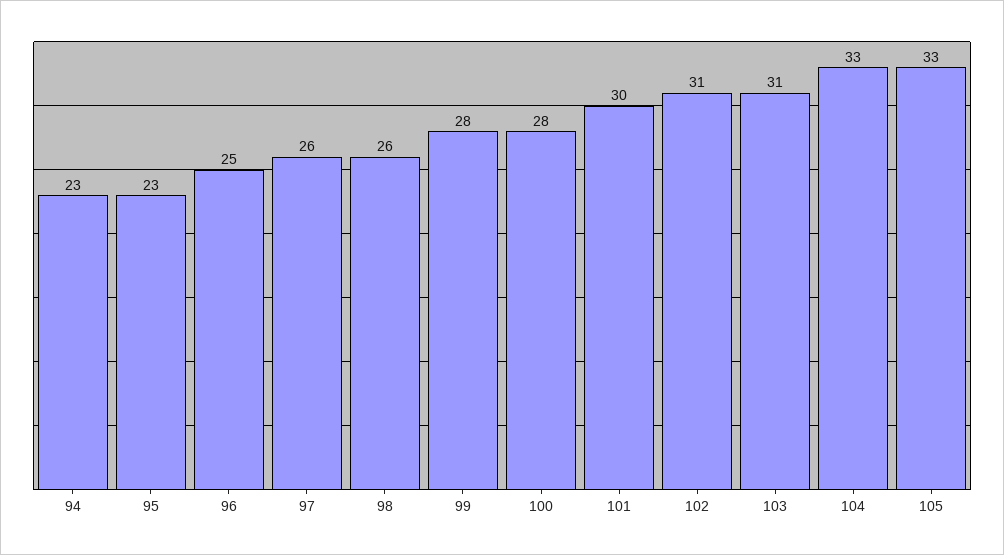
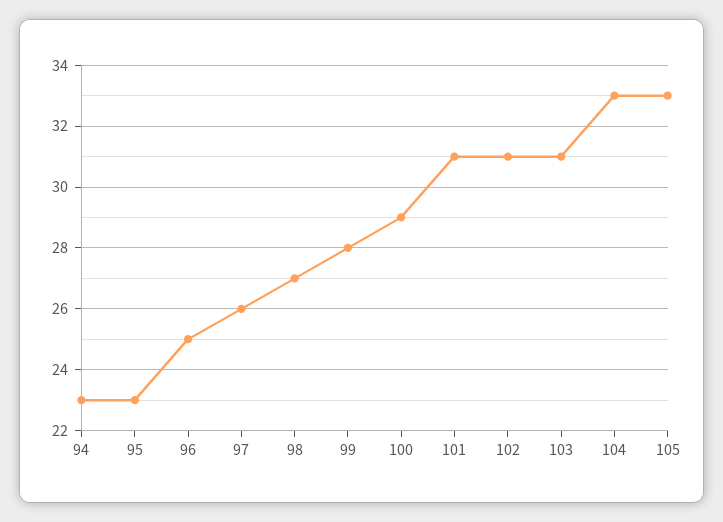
98: 26 -> 27
100: 28 -> 29
101: 30 -> 31

